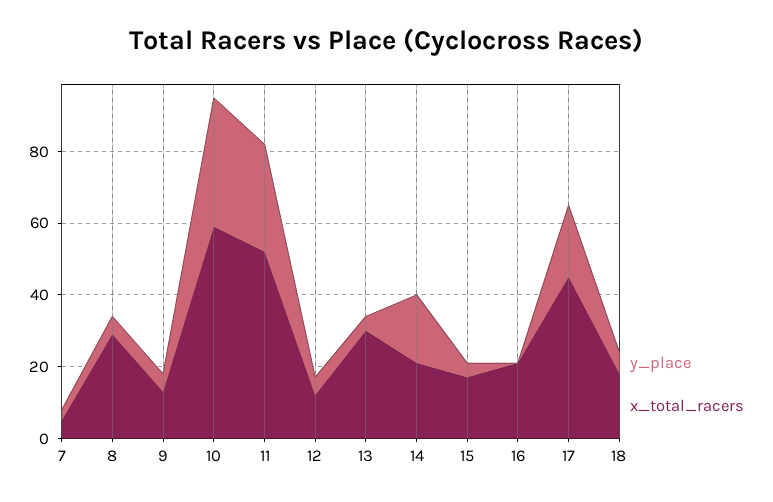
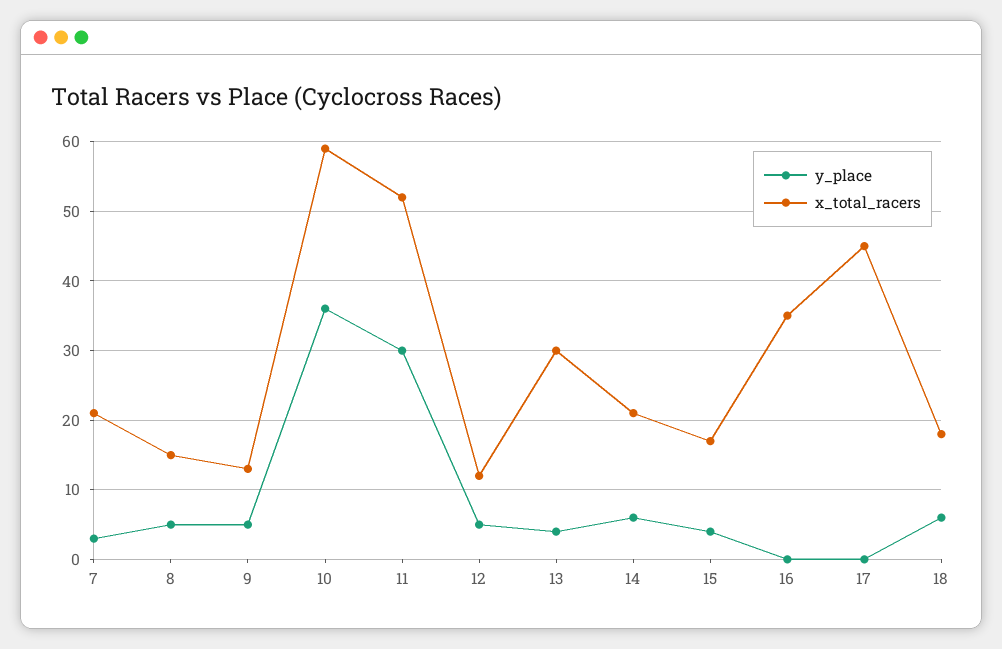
x_total_racers, 7: 5 -> 21
x_total_racers, 8: 30 -> 15
y_place, 14: 20 -> 6
x_total_racers, 16: 20 -> 35
y_place, 17: 20 -> 0

